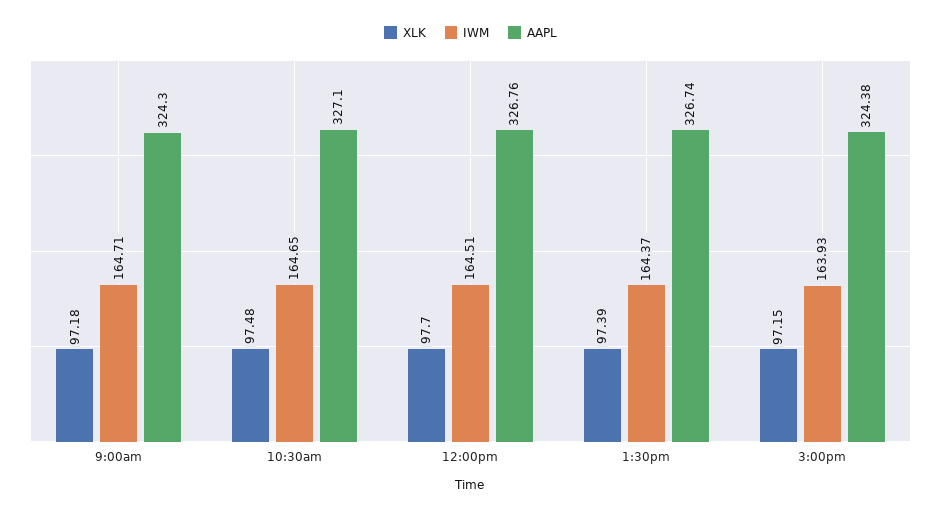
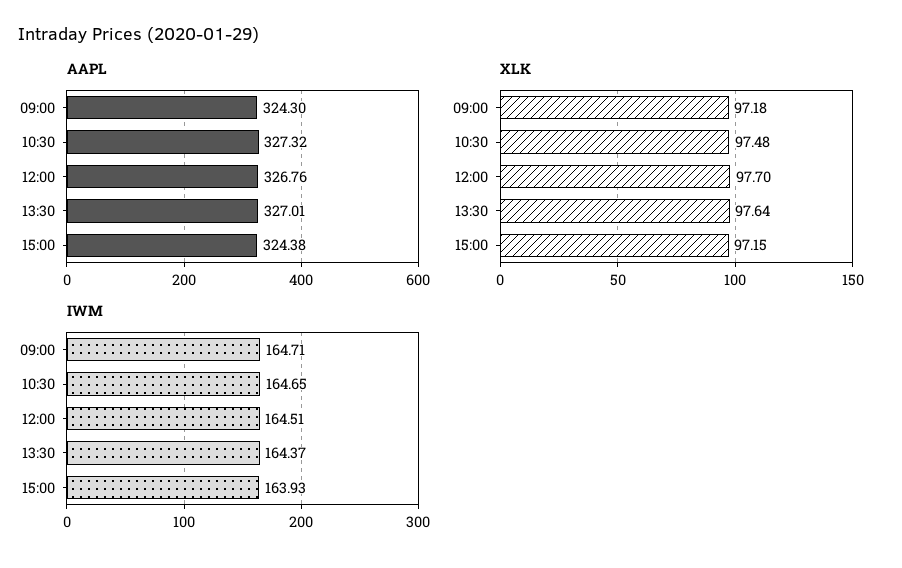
AAPL, 10:30am: 327.1 -> 327.32
XLK, 1:30pm: 97.39 -> 97.64
AAPL, 1:30pm: 326.74 -> 327.01

